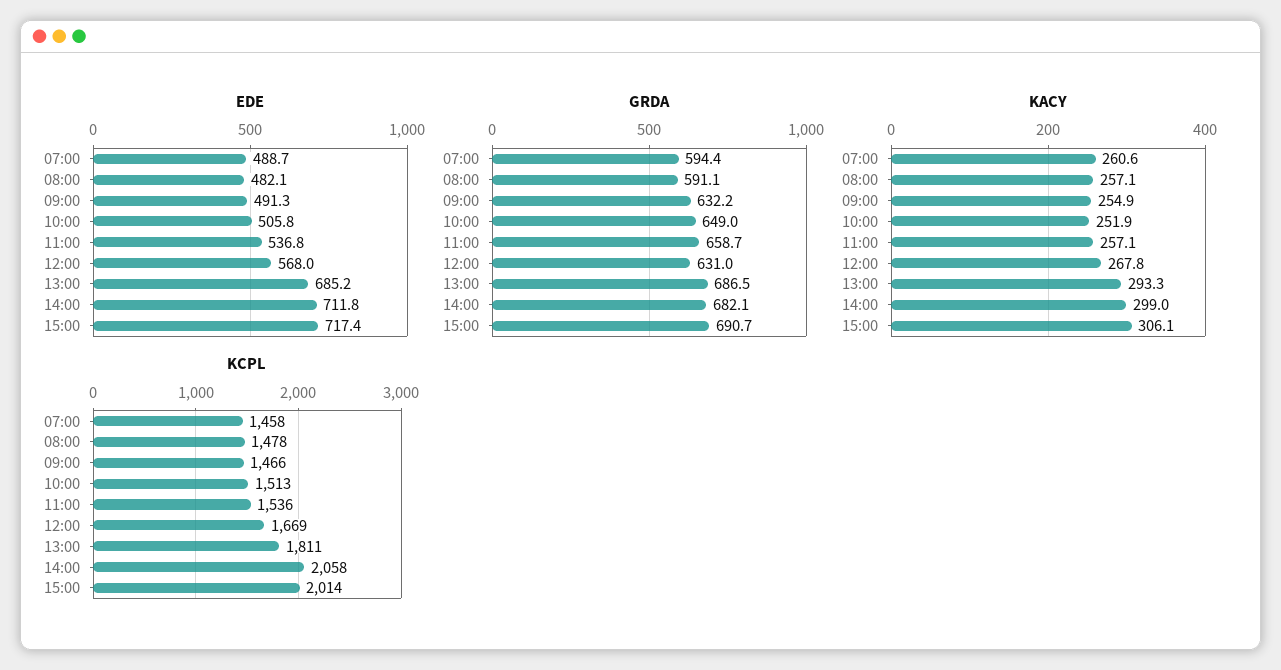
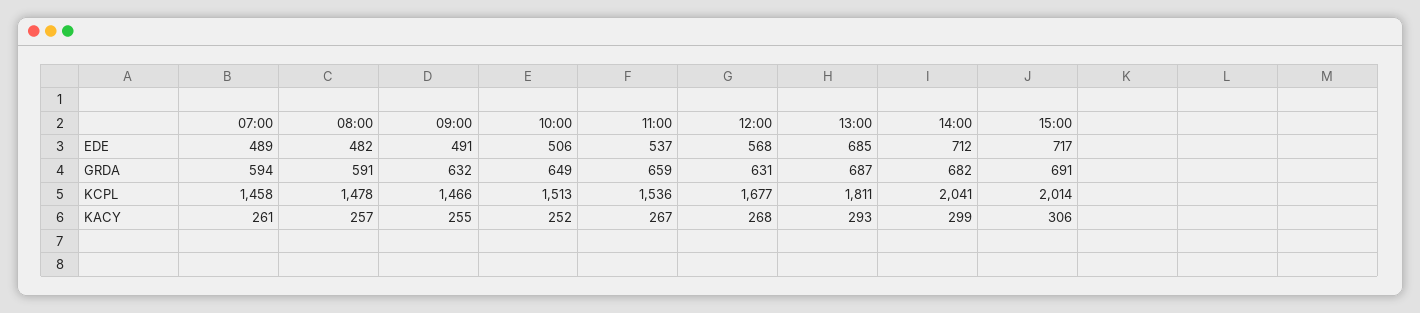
KACY, 11:00: 257.1 -> 267
KCPL, 12:00: 1669 -> 1677
KCPL, 14:00: 2058 -> 2041

